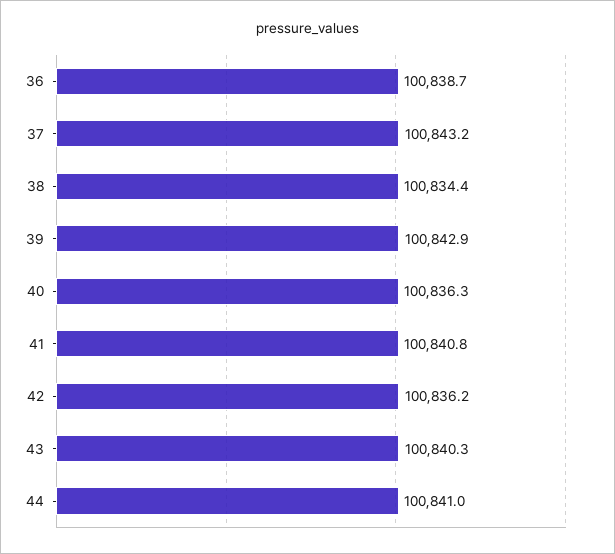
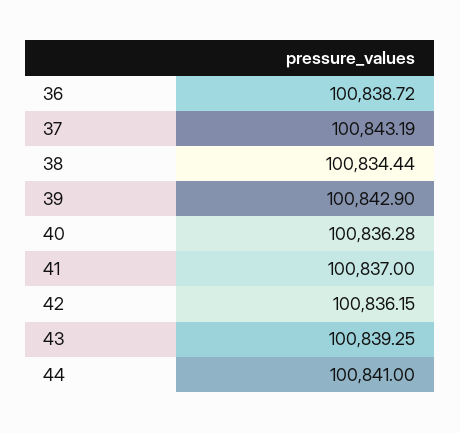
41: 100840.8 -> 100837
43: 100840.3 -> 100839.25

